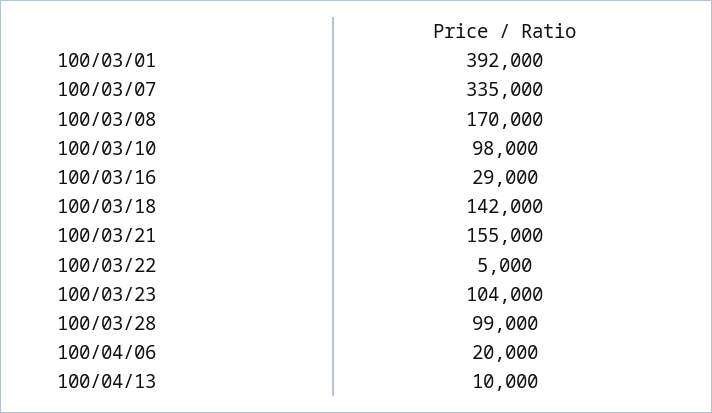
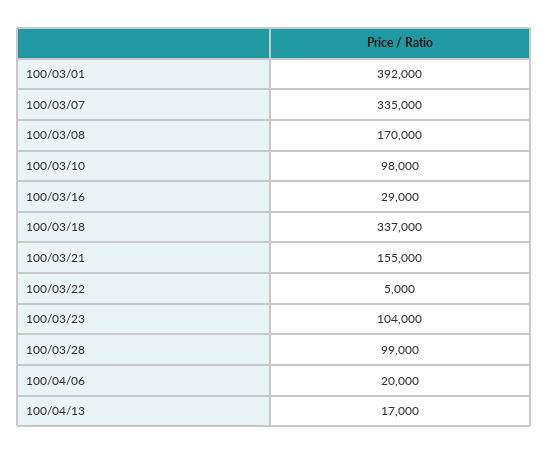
100/03/18: 142000 -> 337000
100/04/13: 10000 -> 17000

